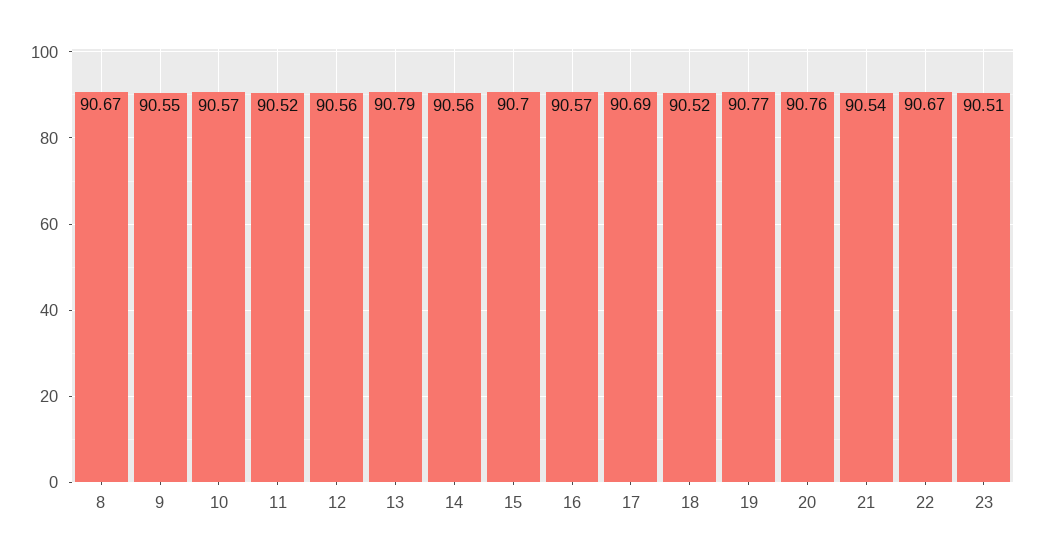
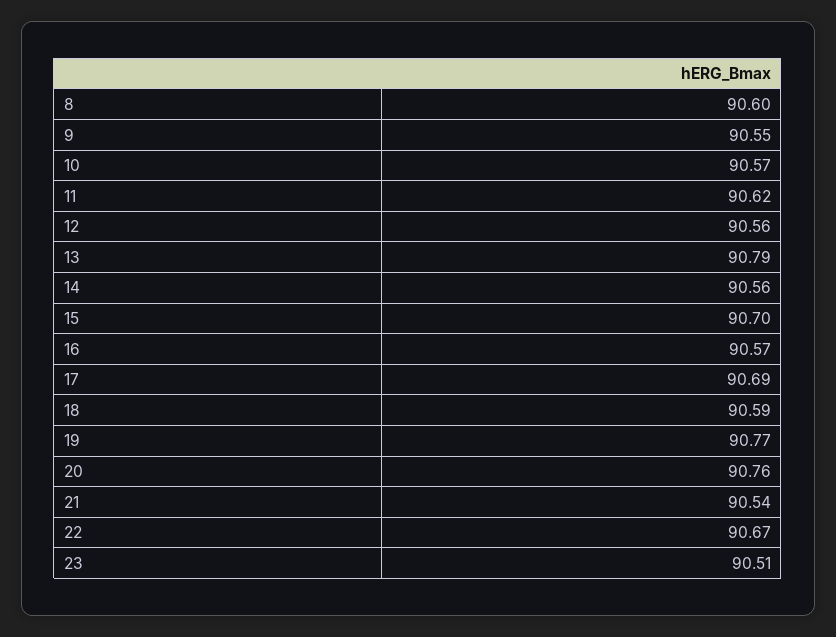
8: 90.67 -> 90.6
11: 90.52 -> 90.62
18: 90.52 -> 90.59

